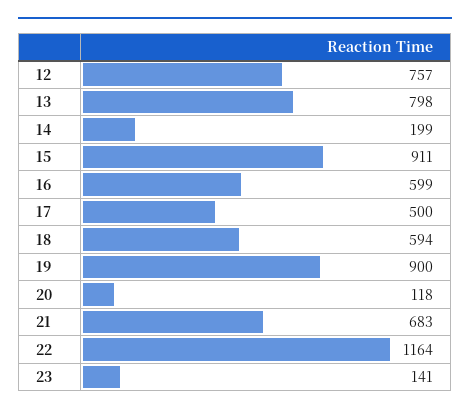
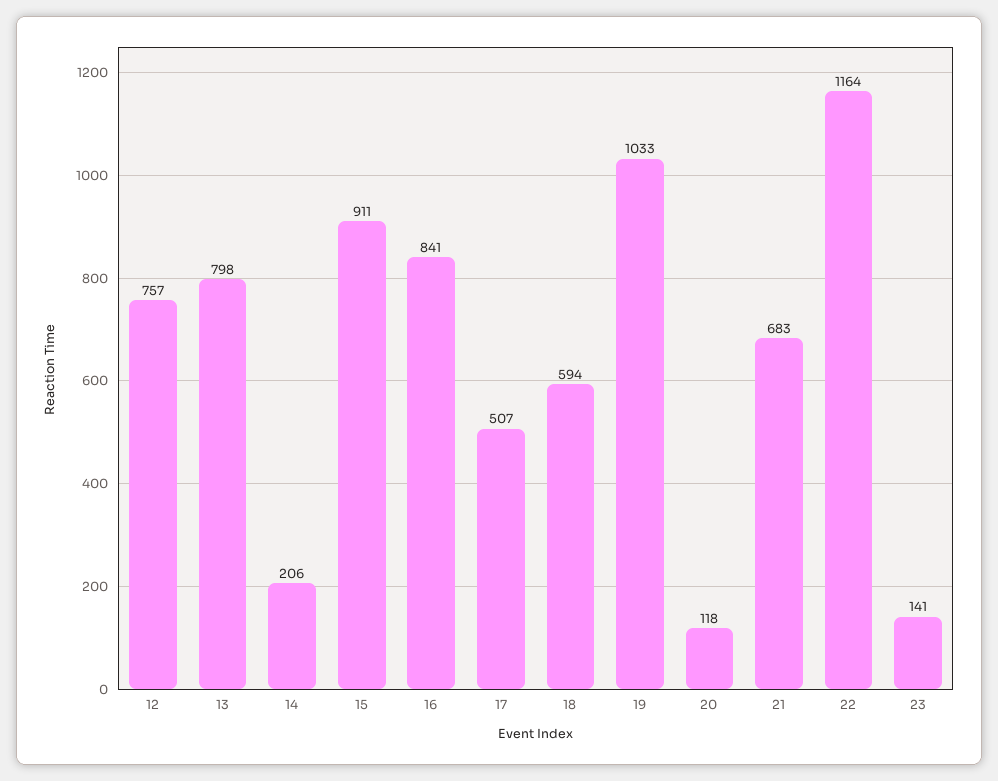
14: 199 -> 206
16: 599 -> 841
17: 500 -> 507
19: 900 -> 1033

